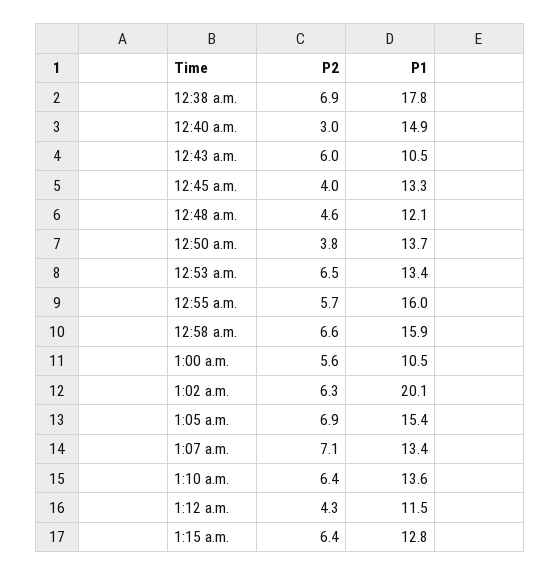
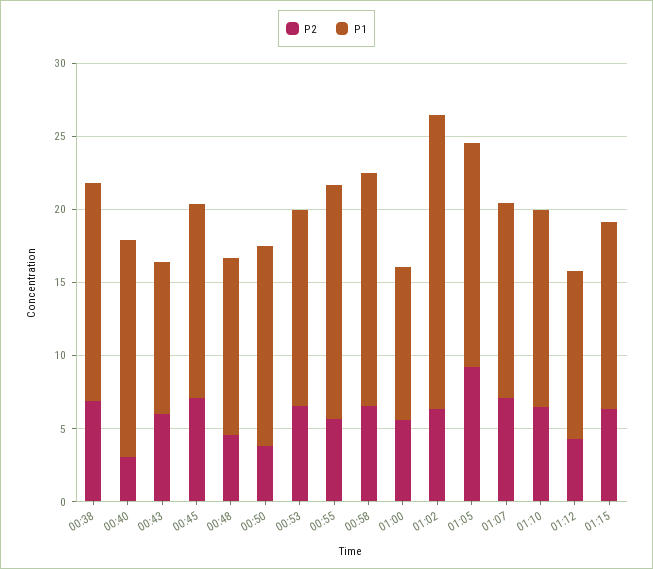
P1, 12:38 a.m.: 17.8 -> 15
P2, 12:45 a.m.: 4 -> 7
P2, 1:05 a.m.: 6.9 -> 9

